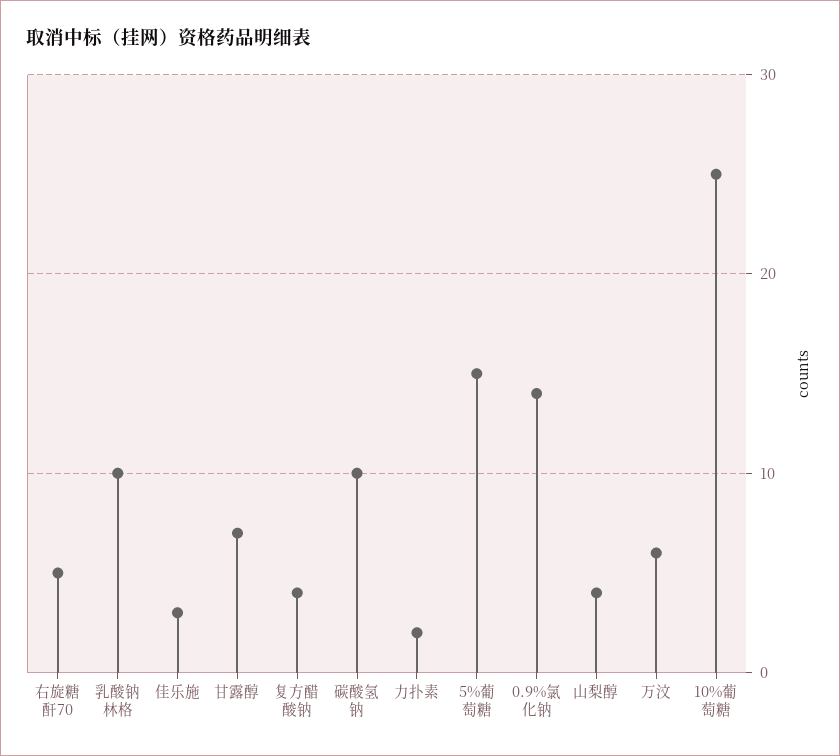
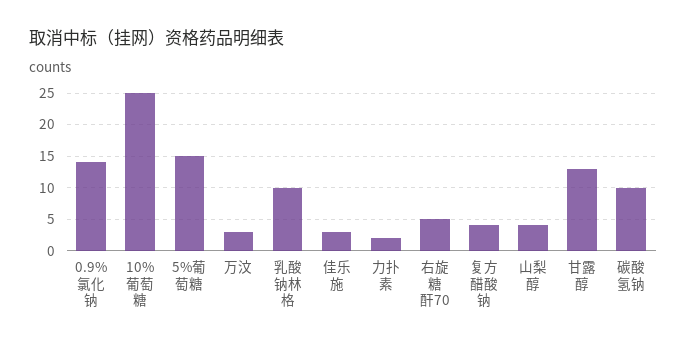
甘露醇: 7 -> 13
万汶: 6 -> 3

